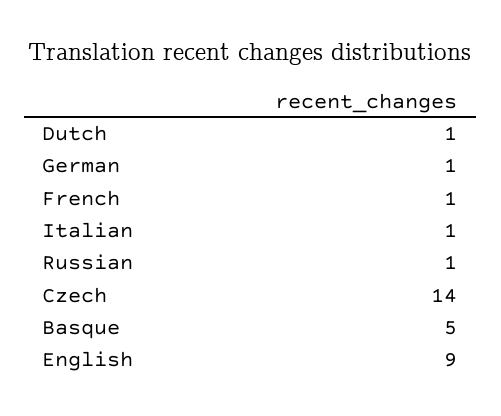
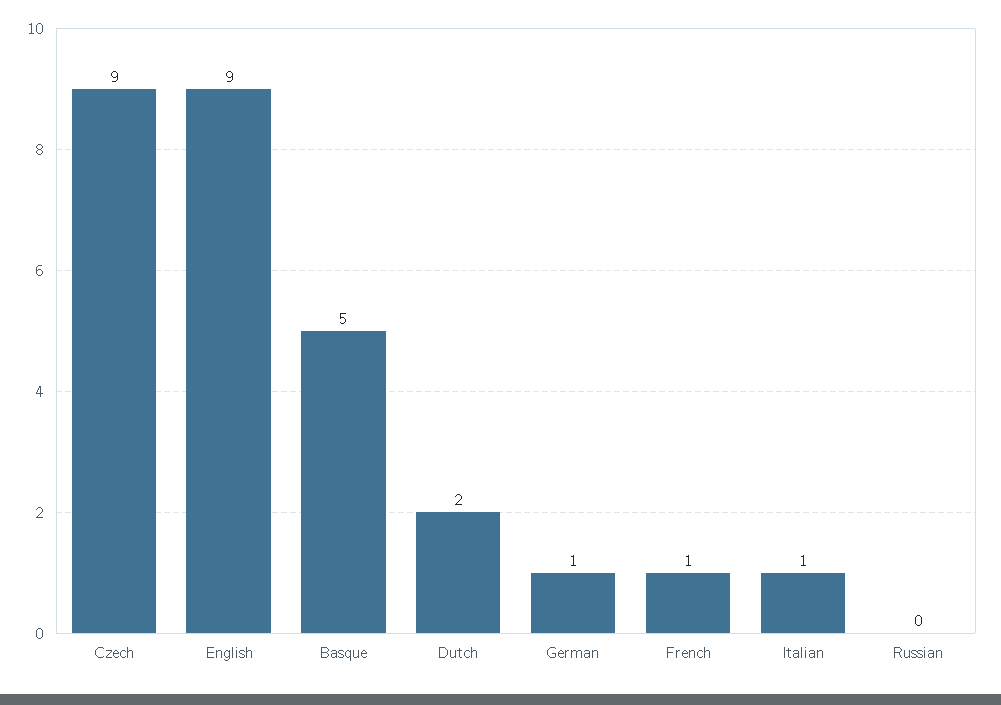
Dutch: 1 -> 2
Russian: 1 -> 0
Czech: 14 -> 9

